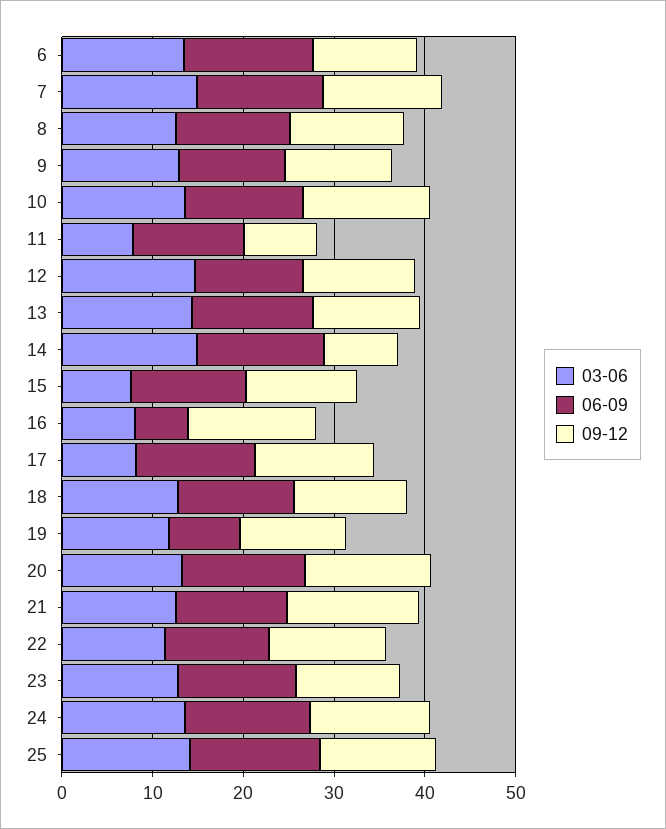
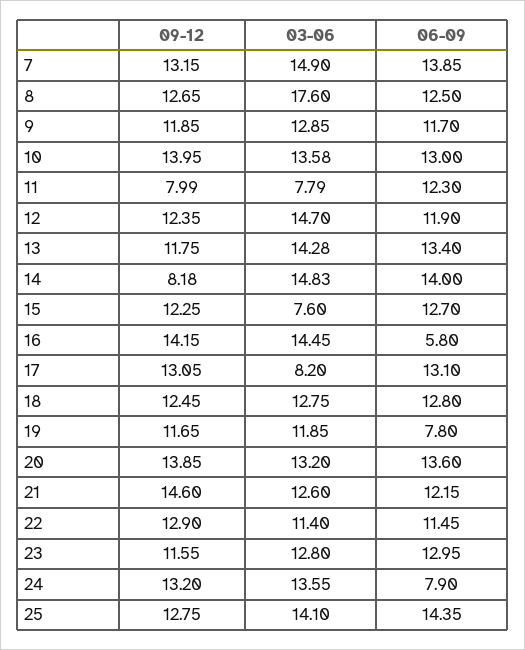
03-06, 6: 14 -> none
06-09, 6: 14 -> none
09-12, 6: 12 -> none
03-06, 8: 12 -> 17.6
03-06, 16: 8 -> 14.45
06-09, 24: 14 -> 7.9

